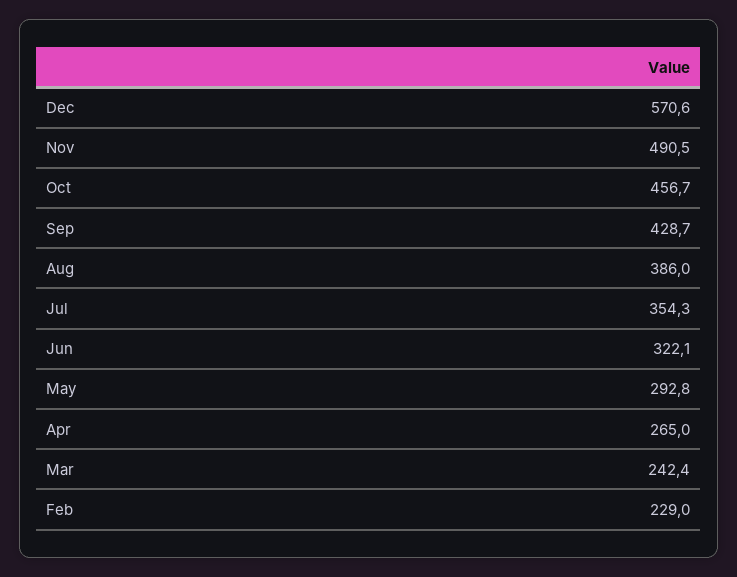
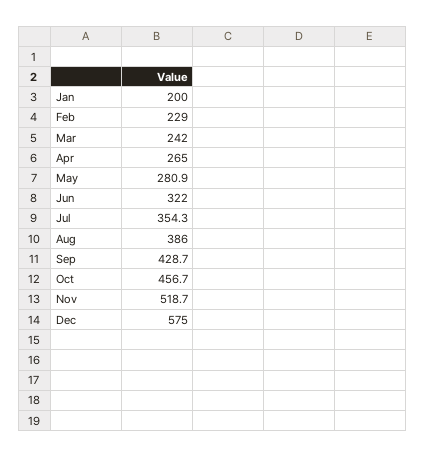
Dec: 570.6 -> 575
Nov: 490.5 -> 518.7
Jun: 322.1 -> 322
May: 292.8 -> 280.9
Mar: 242.4 -> 242
Jan: none -> 200

